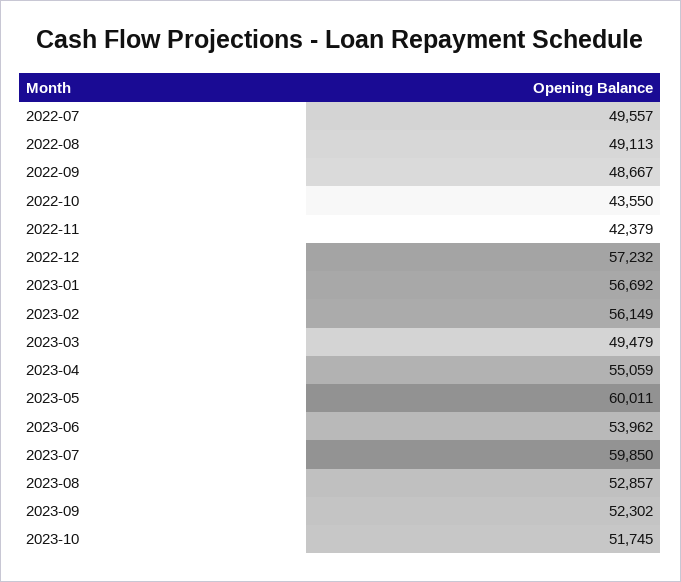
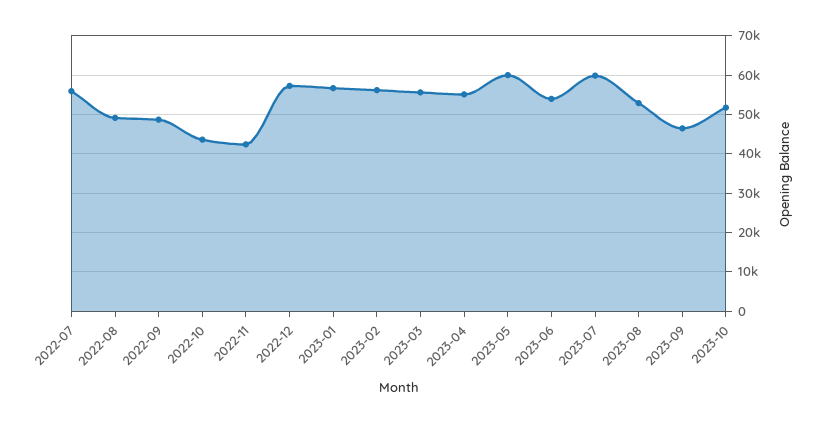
2022-07: 49557 -> 56000
2023-03: 49479 -> 56000
2023-09: 52302 -> 46000

